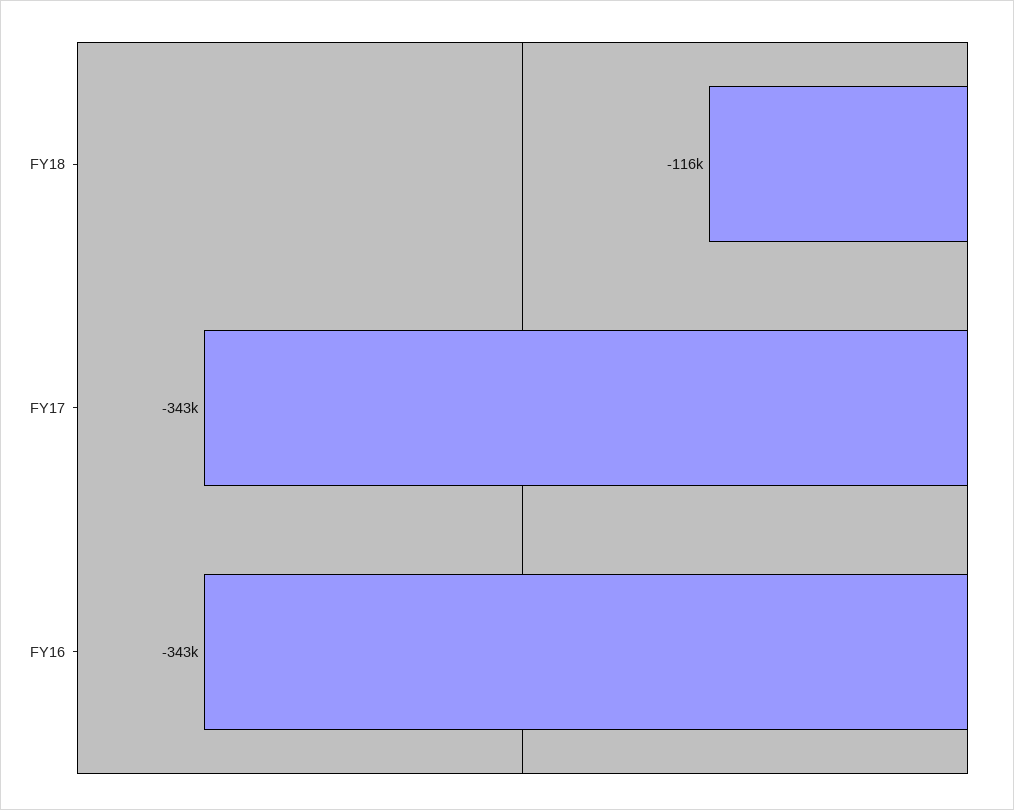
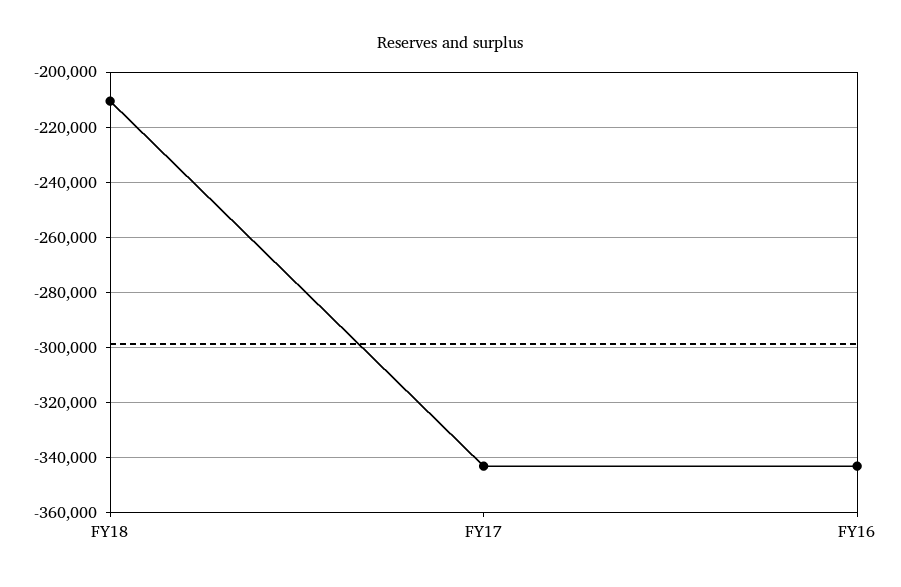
FY18: -116000 -> -210000

